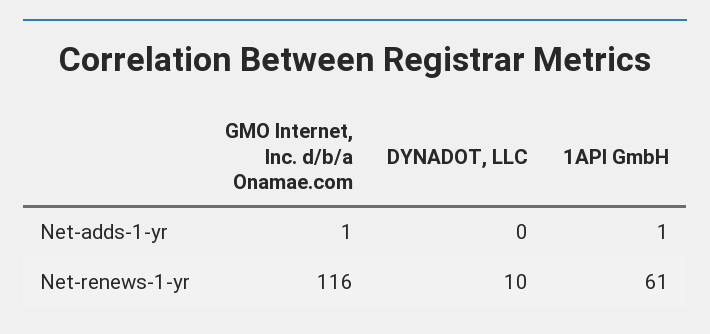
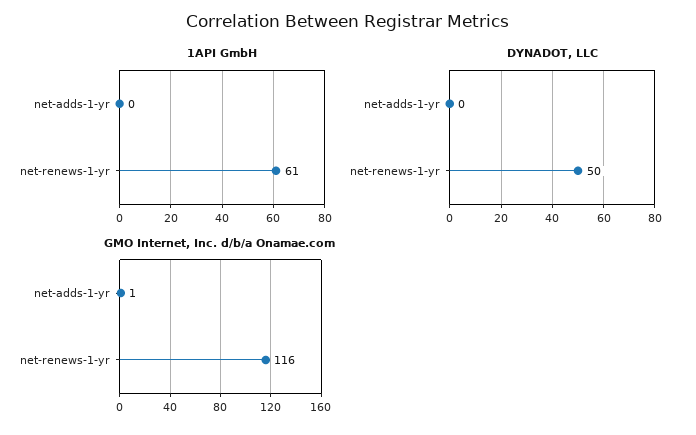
1API GmbH, Net-adds-1-yr: 1 -> 0
DYNADOT, LLC, Net-renews-1-yr: 10 -> 50

